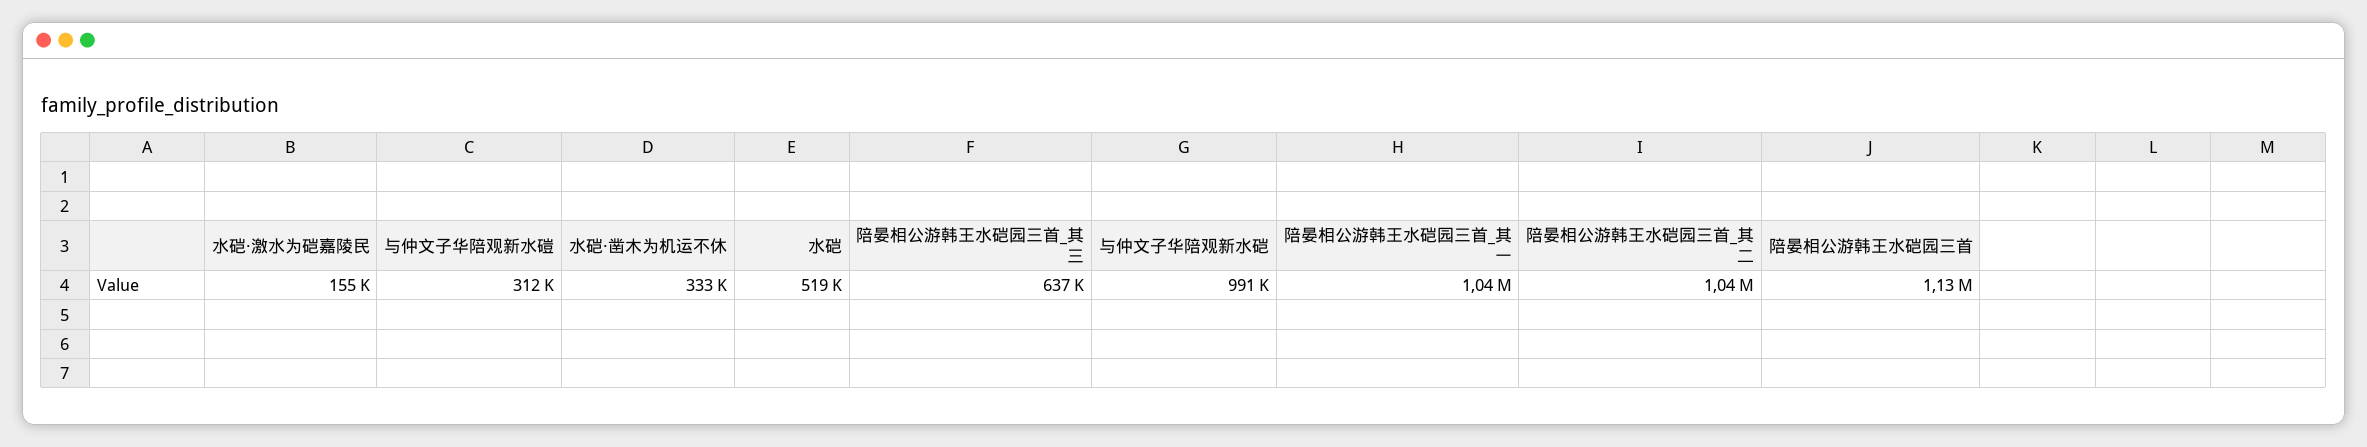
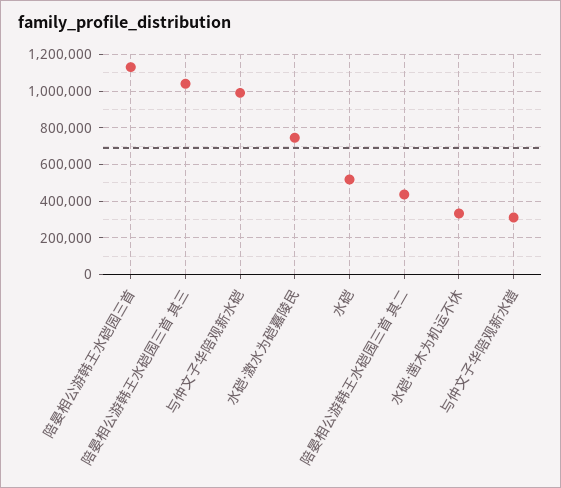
水硙·激水为硙嘉陵民: 155000 -> 750000
陪晏相公游韩王水硙园三首_其三: 637000 -> 1050000
陪晏相公游韩王水硙园三首_其一: 1040000 -> none
陪晏相公游韩王水硙园三首_其二: 1040000 -> 450000

